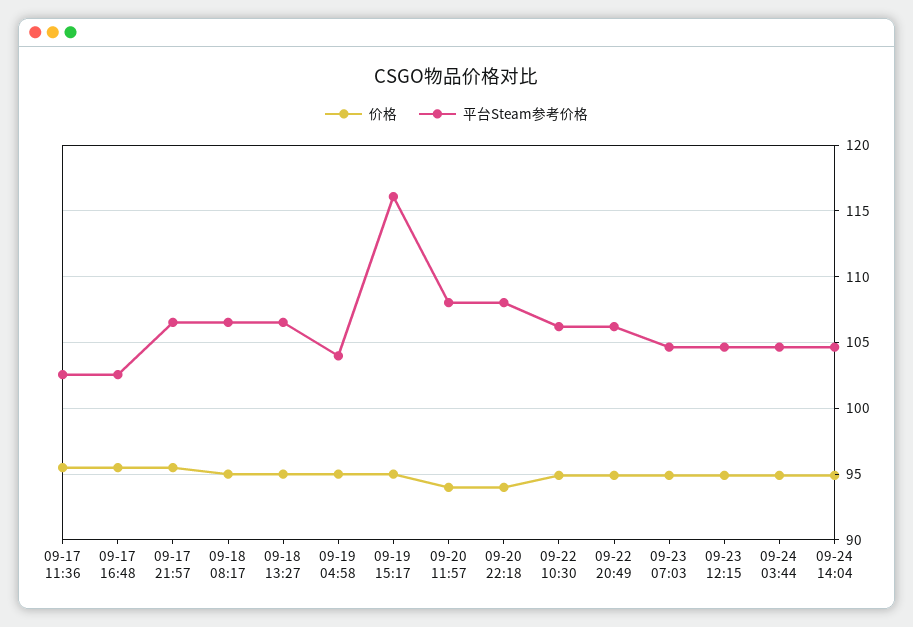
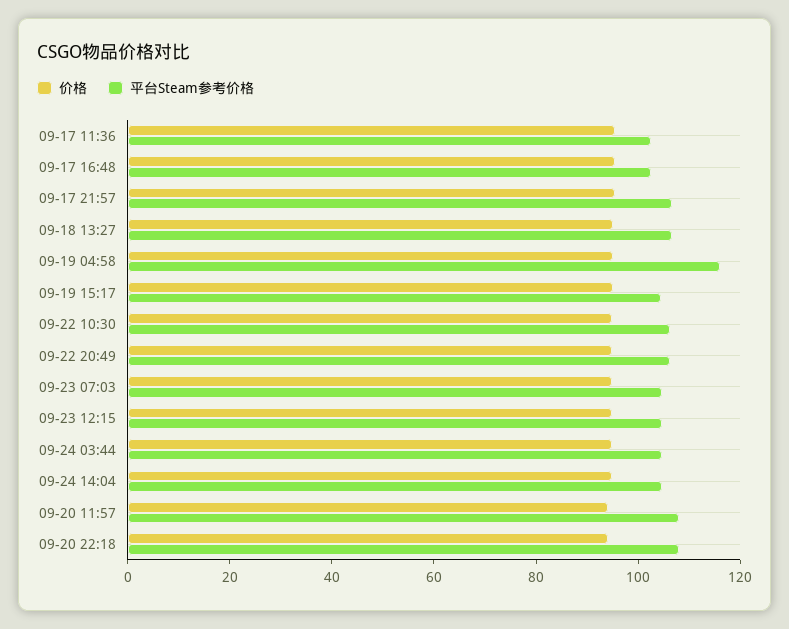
价格, 09-18 08:17: 95 -> none
平台Steam参考价格, 09-18 08:17: 106.5 -> none
平台Steam参考价格, 09-19 04:58: 104 -> 115
平台Steam参考价格, 09-19 15:17: 116 -> 105

